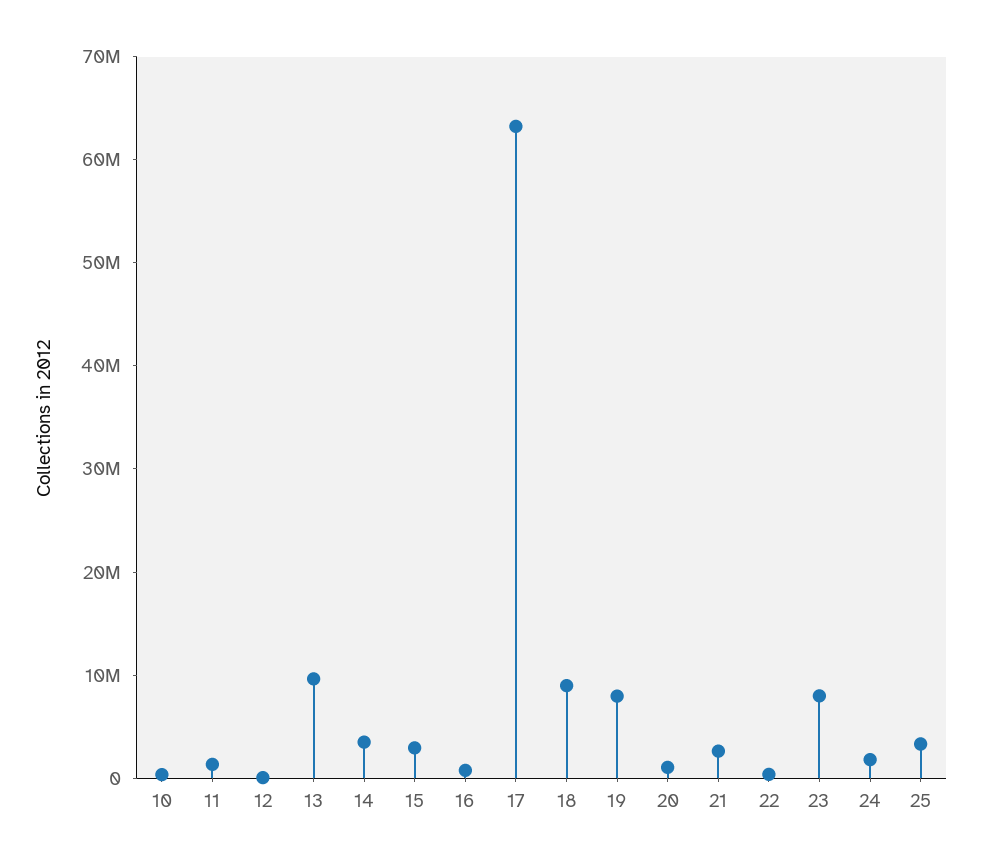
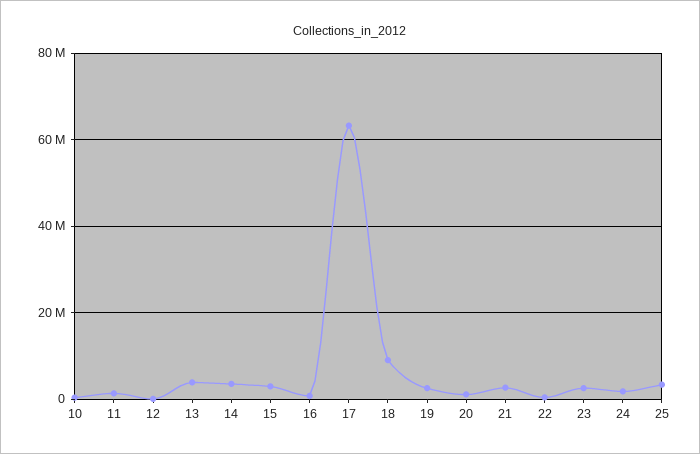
13: 10000000 -> 4000000
19: 8000000 -> 2000000
23: 8000000 -> 2000000

